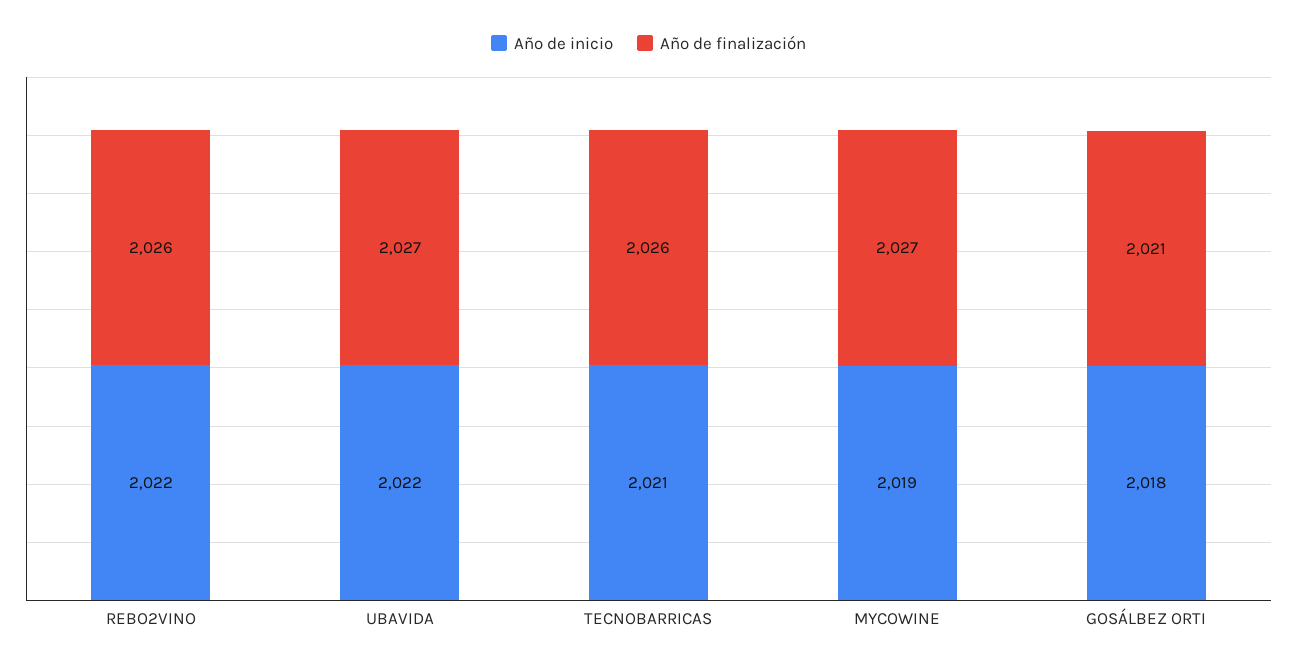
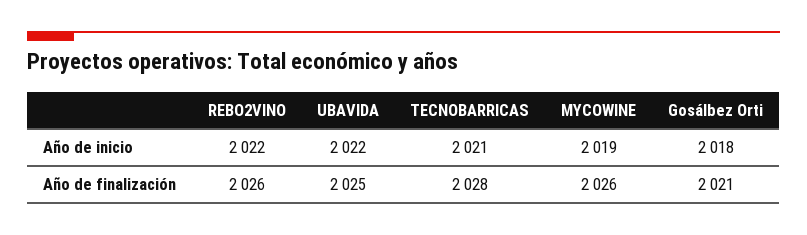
Año de finalización, UBAVIDA: 2027 -> 2025
Año de finalización, TECNOBARRICAS: 2026 -> 2028
Año de finalización, MYCOWINE: 2027 -> 2026

